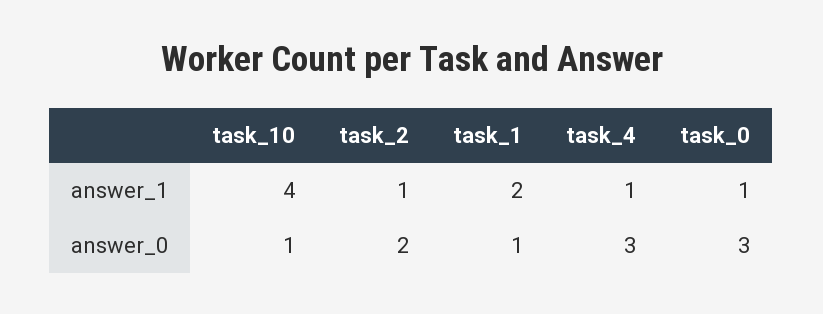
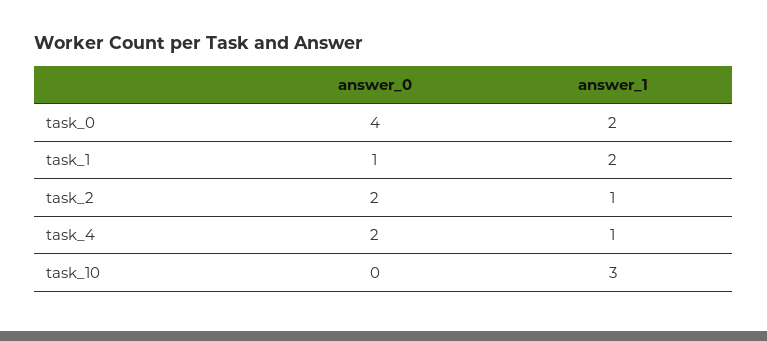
task_10, answer_1: 4 -> 3
task_0, answer_1: 1 -> 2
task_10, answer_0: 1 -> 0
task_4, answer_0: 3 -> 2
task_0, answer_0: 3 -> 4

